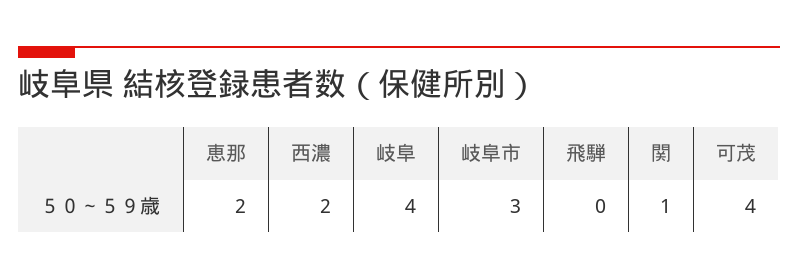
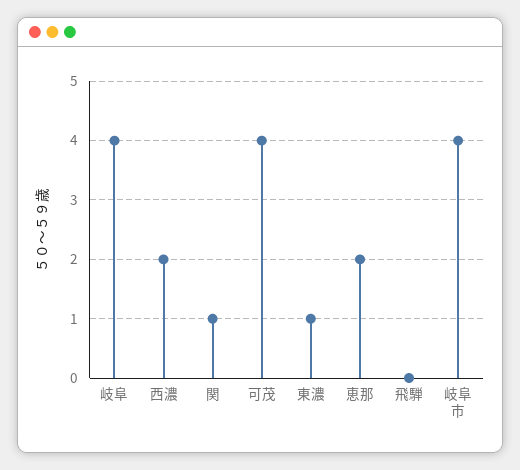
岐阜市: 3 -> 4
東濃: none -> 1

